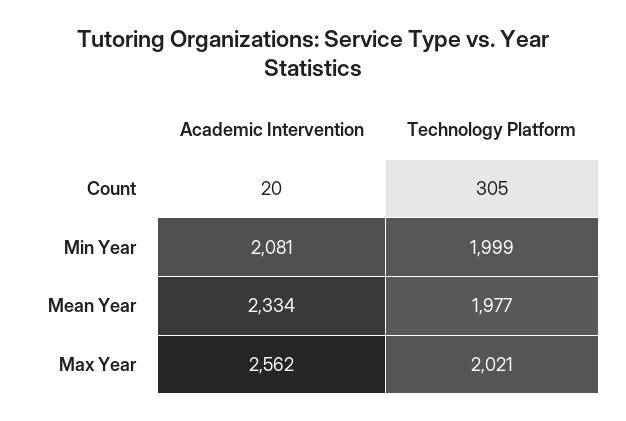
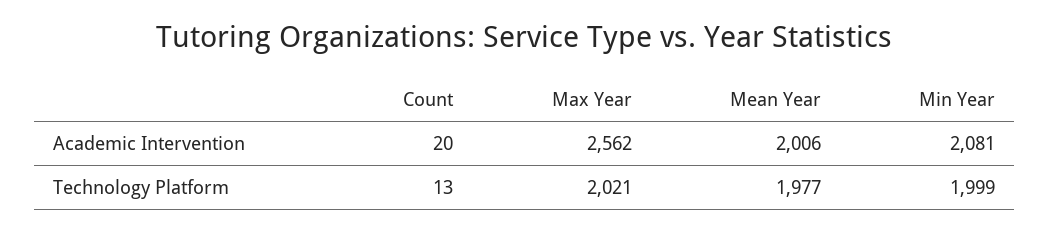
Technology Platform, Count: 305 -> 13
Academic Intervention, Mean Year: 2334 -> 2006

